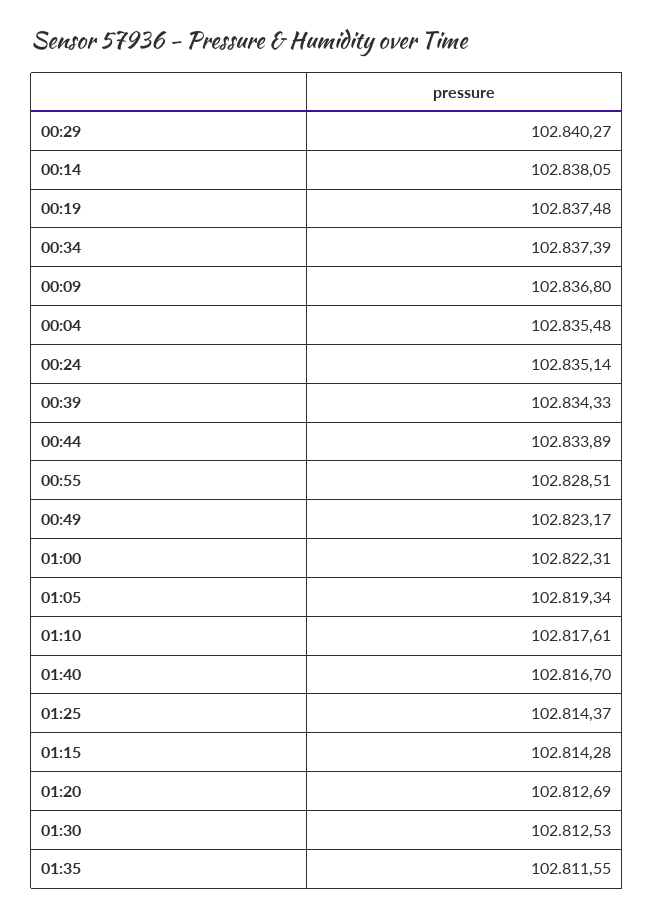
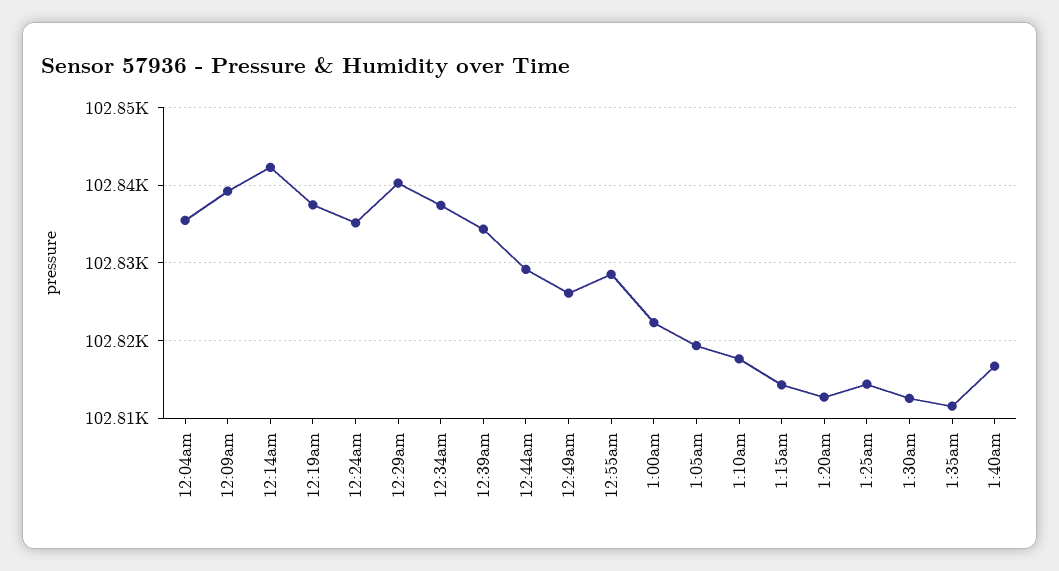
00:14: 102838.05 -> 102842
00:09: 102836.8 -> 102839
00:44: 102833.89 -> 102829
00:49: 102823.17 -> 102826

